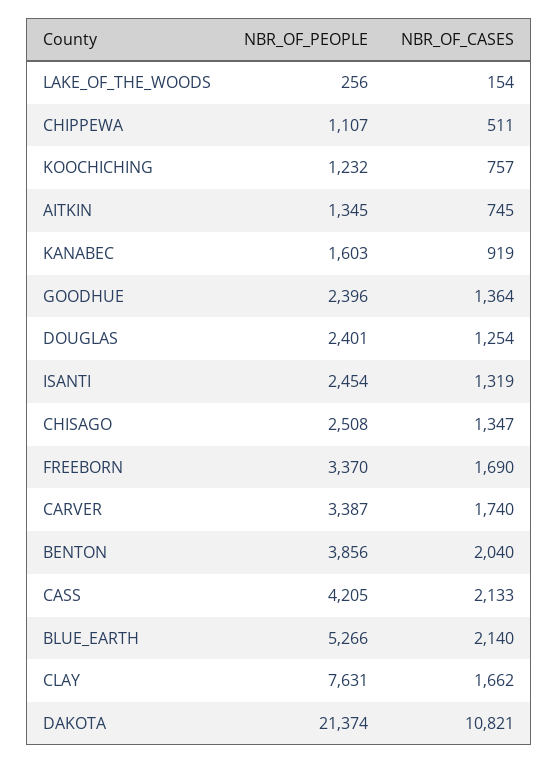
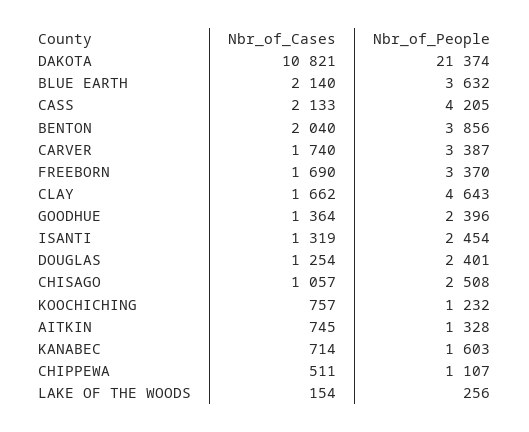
NBR_OF_PEOPLE, AITKIN: 1345 -> 1328
NBR_OF_CASES, KANABEC: 919 -> 714
NBR_OF_CASES, CHISAGO: 1347 -> 1057
NBR_OF_PEOPLE, BLUE_EARTH: 5266 -> 3632
NBR_OF_PEOPLE, CLAY: 7631 -> 4643

